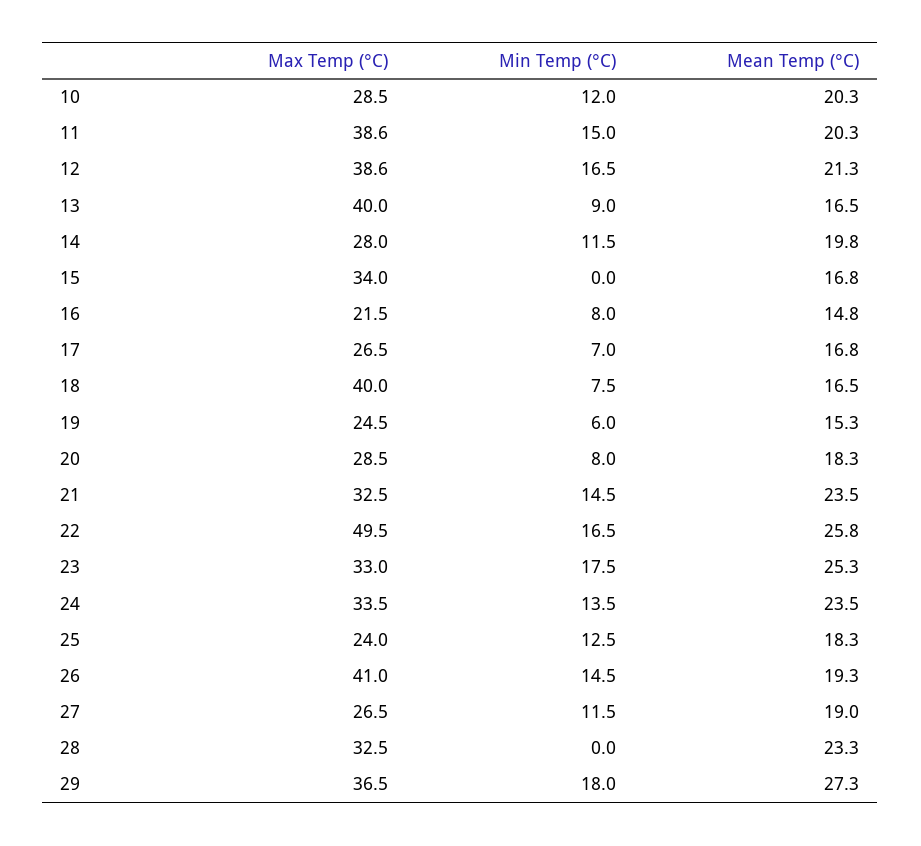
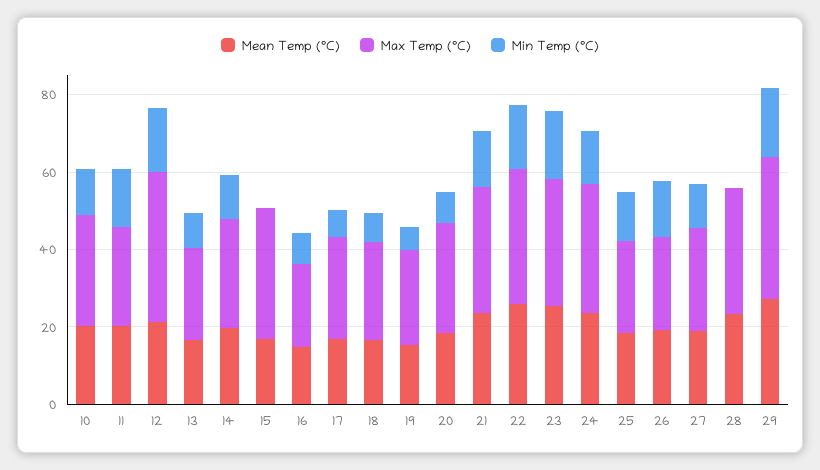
Max Temp (°C), 11: 38.6 -> 25
Max Temp (°C), 13: 40 -> 25
Max Temp (°C), 18: 40 -> 25
Max Temp (°C), 22: 49.5 -> 35
Max Temp (°C), 26: 41 -> 25

